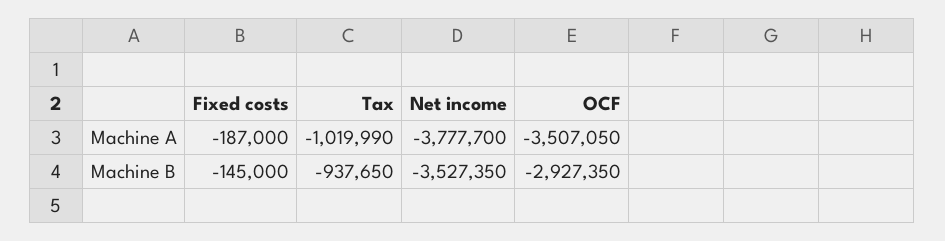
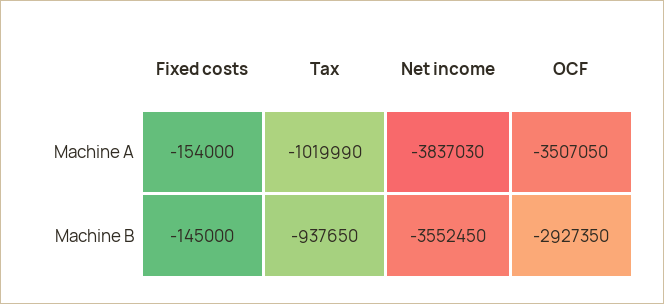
Fixed costs, Machine A: -187000 -> -154000
Net income, Machine A: -3777700 -> -3837030
Net income, Machine B: -3527350 -> -3552450

